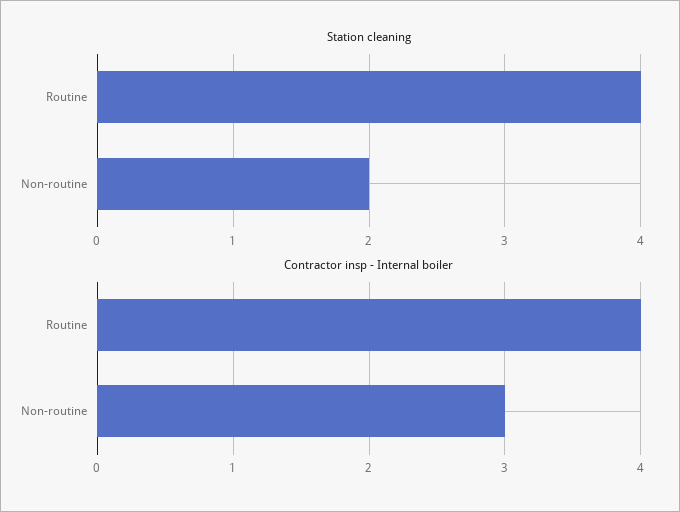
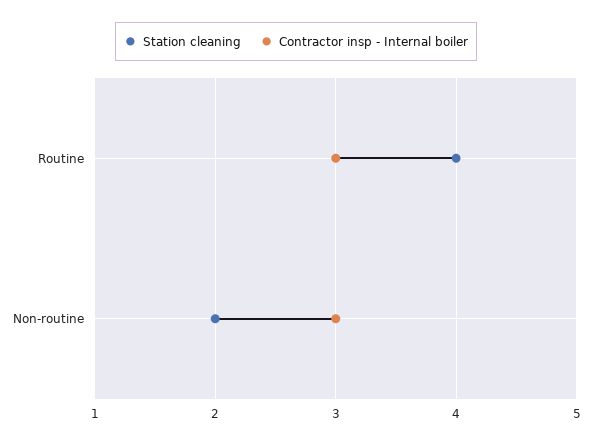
Contractor insp - Internal boiler, Routine: 4 -> 3

